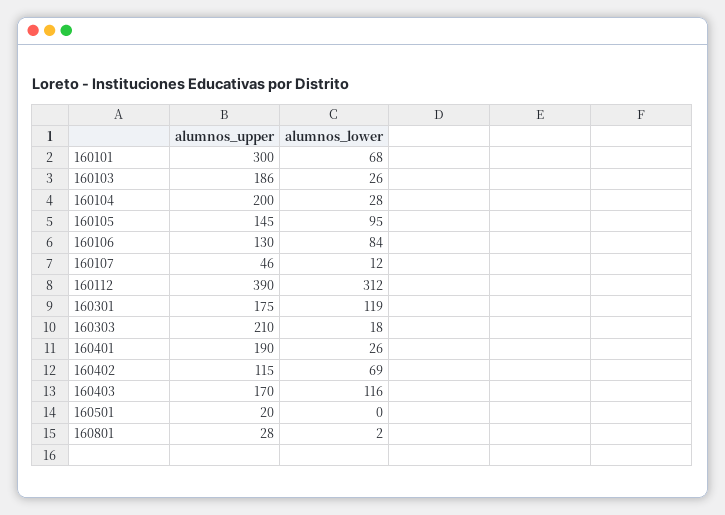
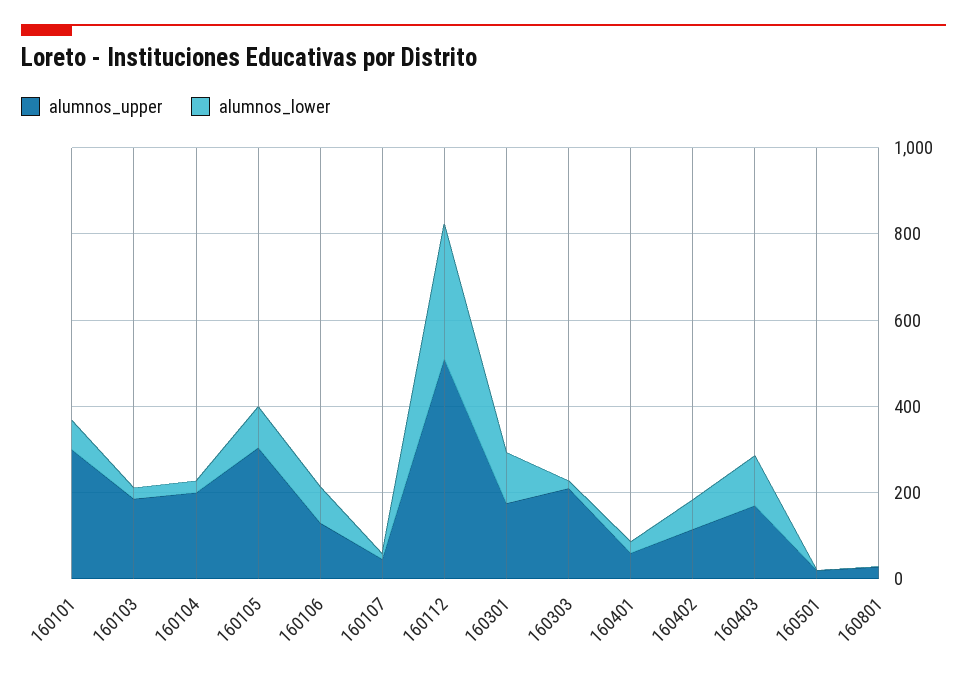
alumnos_upper, 160105: 145 -> 300
alumnos_upper, 160112: 390 -> 500
alumnos_upper, 160401: 190 -> 50

